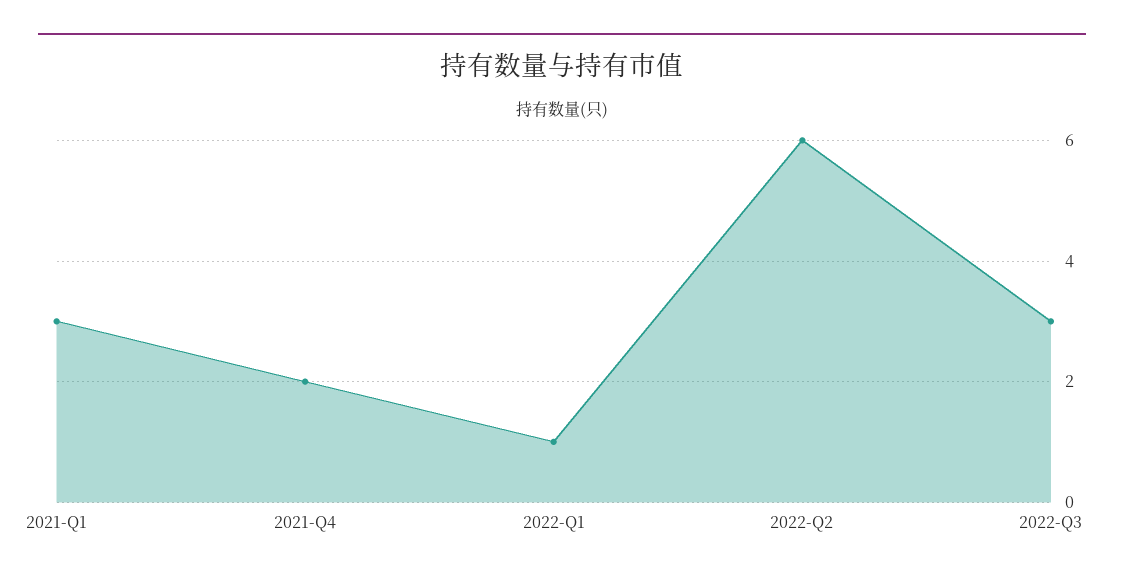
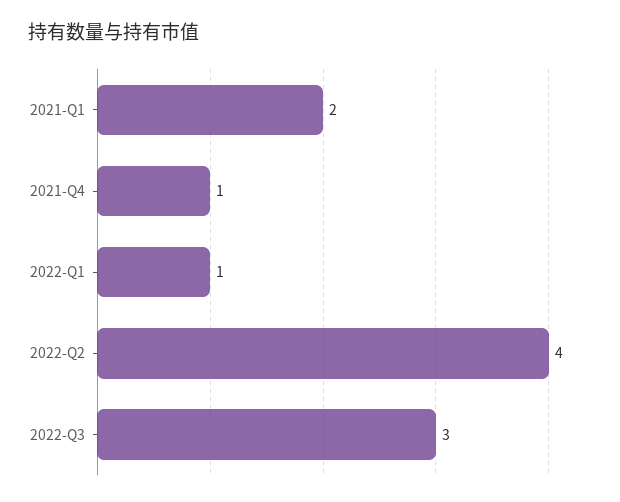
2021-Q1: 3 -> 2
2021-Q4: 2 -> 1
2022-Q2: 6 -> 4

